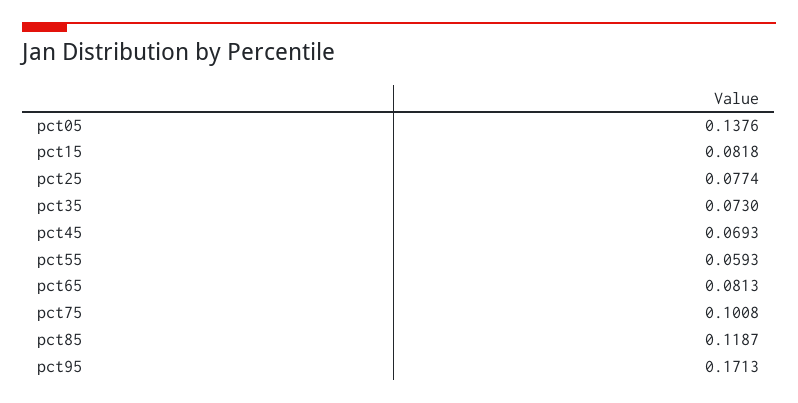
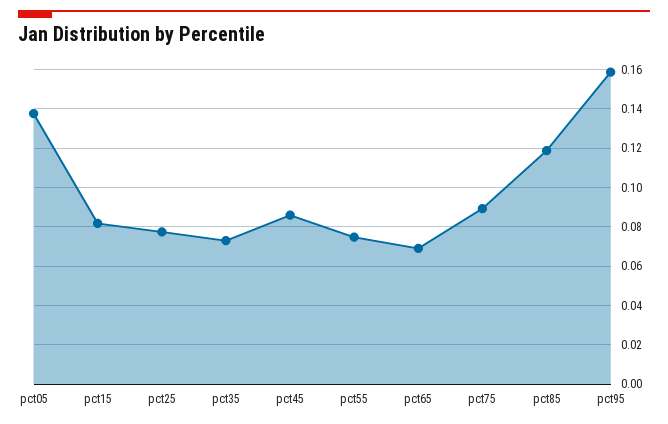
pct45: 0.0693 -> 0.085
pct55: 0.0593 -> 0.075
pct65: 0.0813 -> 0.07
pct75: 0.1008 -> 0.09
pct95: 0.1713 -> 0.16

